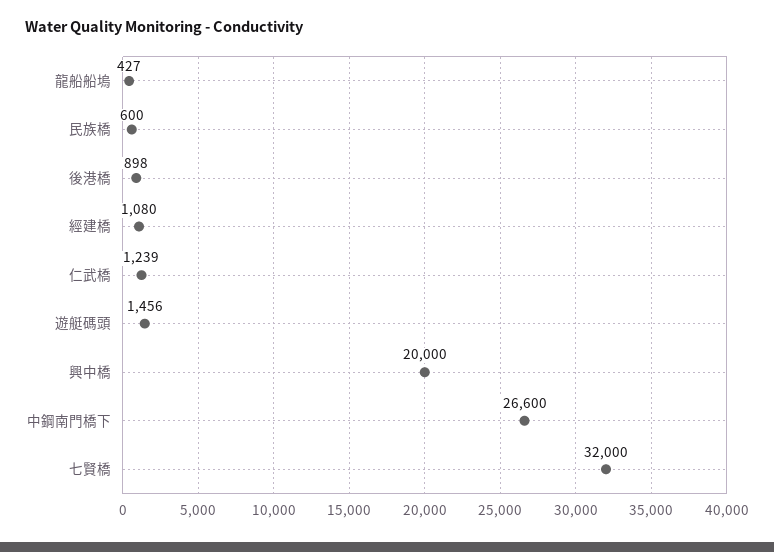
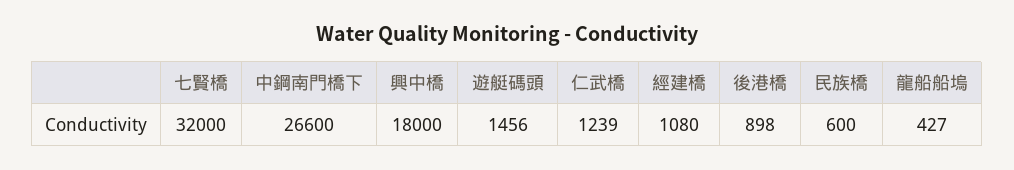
興中橋: 20000 -> 18000

